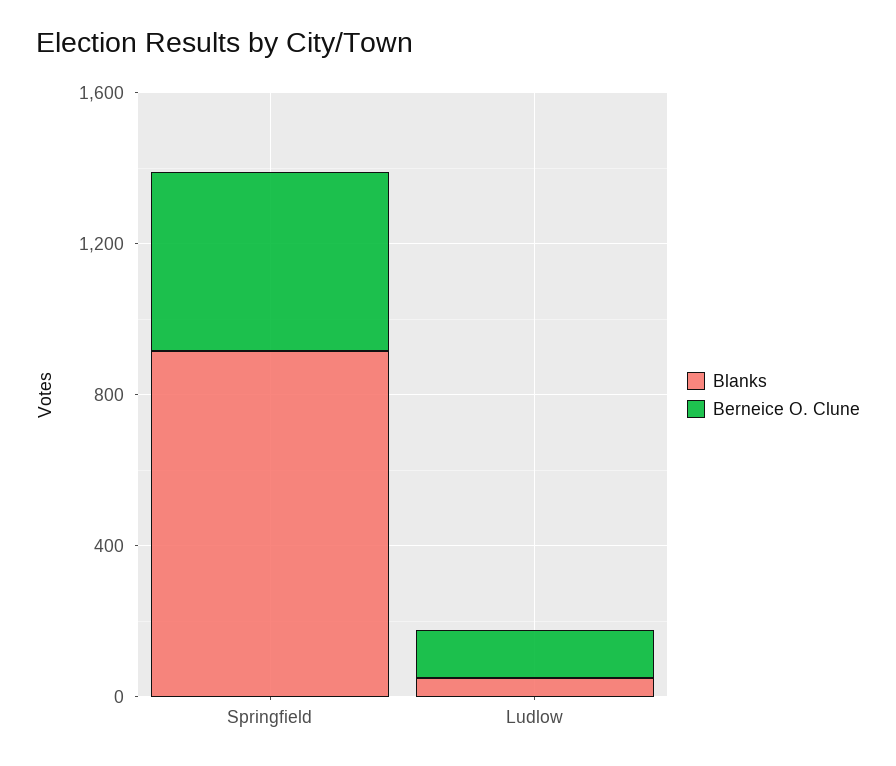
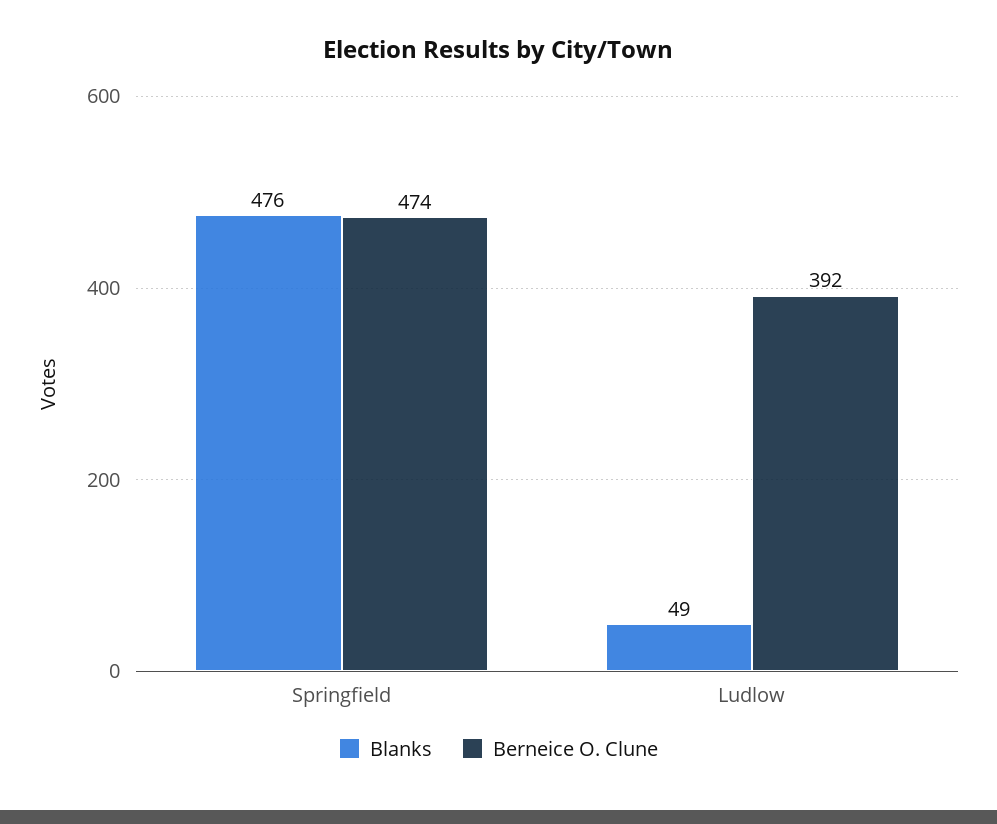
Blanks, Springfield: 900 -> 476
Berneice O. Clune, Ludlow: 100 -> 392

